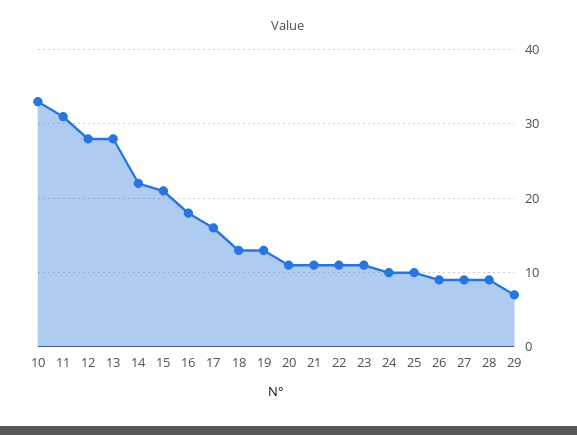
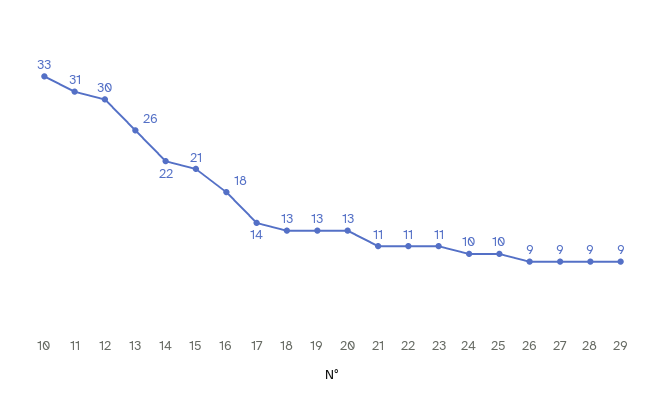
12: 28 -> 30
13: 28 -> 26
17: 16 -> 14
20: 11 -> 13
29: 7 -> 9

